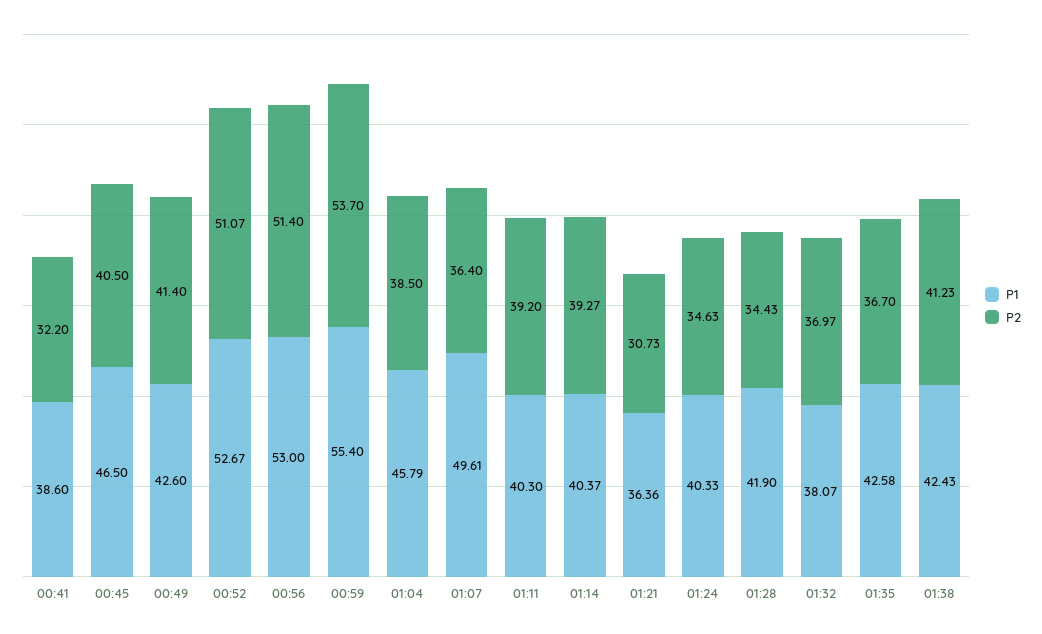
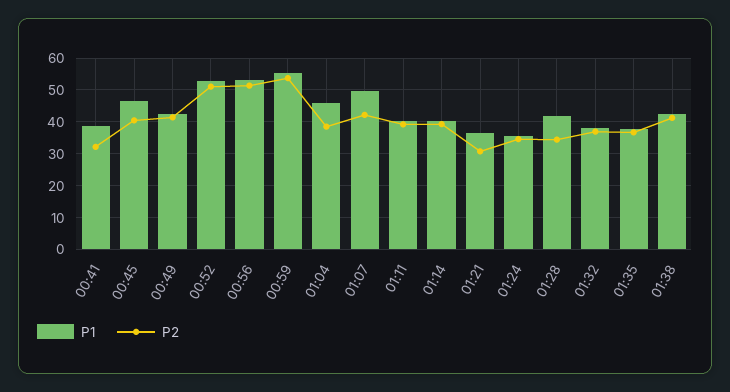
P2, 01:07: 36.4 -> 42
P1, 01:24: 40.33 -> 36
P1, 01:35: 42.58 -> 38

